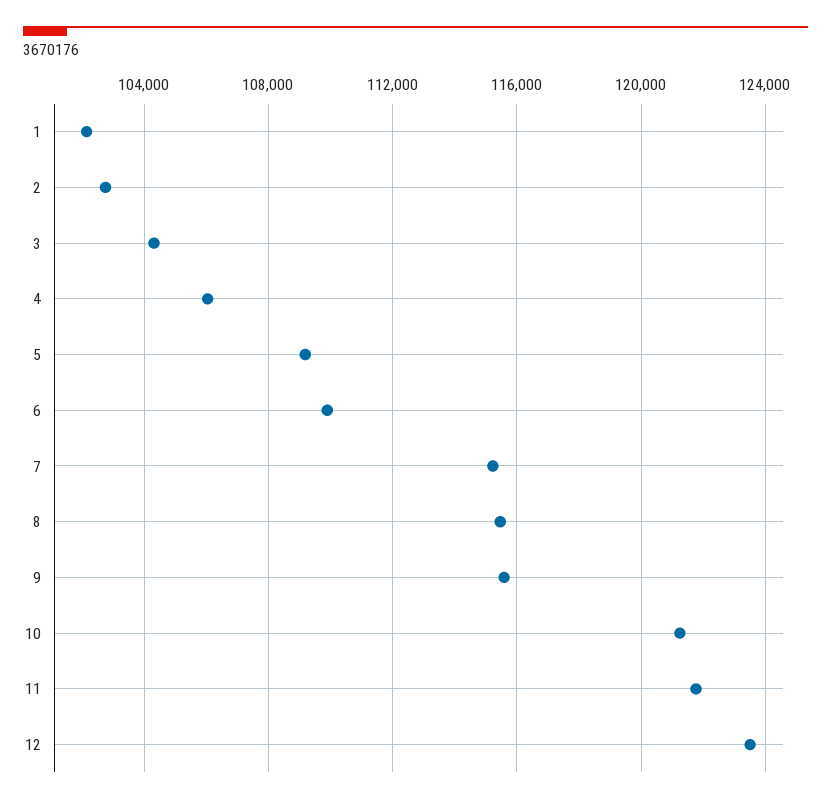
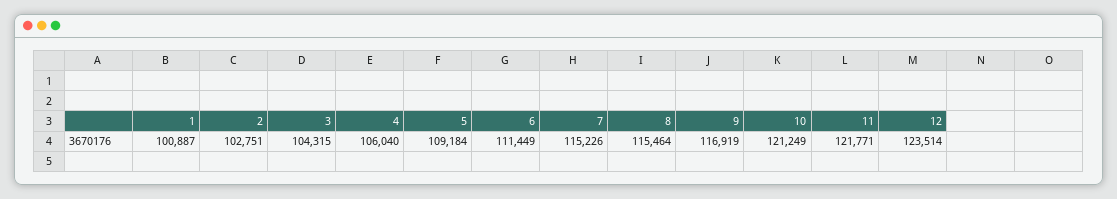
1: 102000 -> 100887
6: 110000 -> 111449
9: 115500 -> 116919

